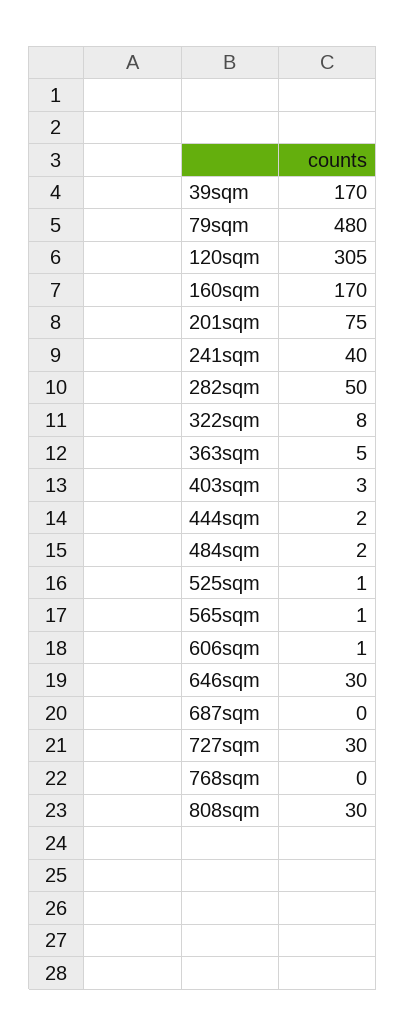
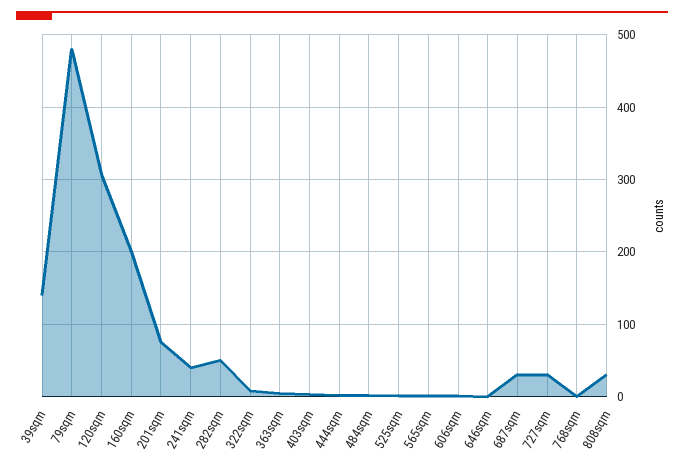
39sqm: 170 -> 140
160sqm: 170 -> 200
646sqm: 30 -> 0
687sqm: 0 -> 30

